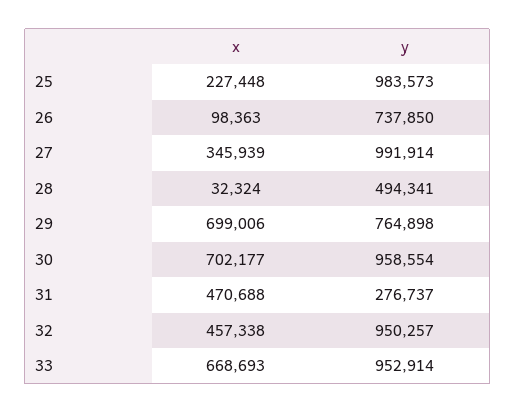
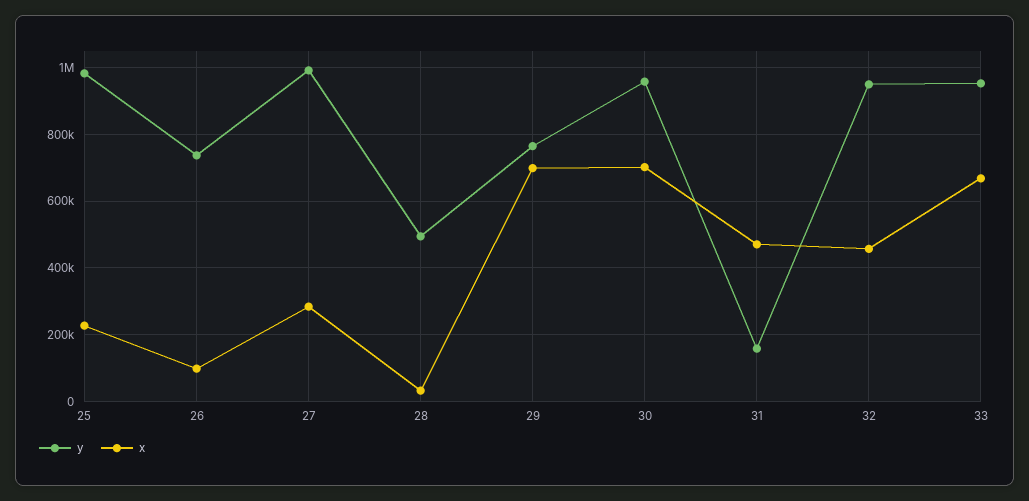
x, 27: 345939 -> 280000
y, 31: 276737 -> 160000

